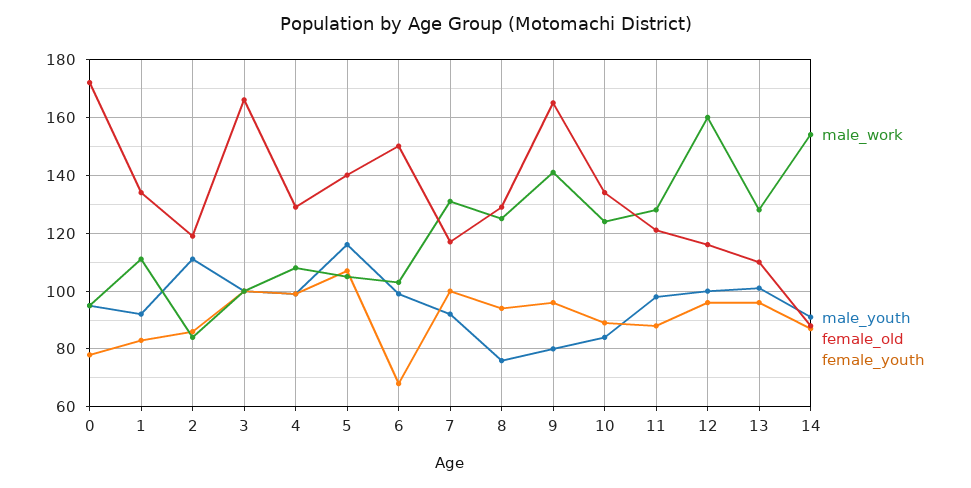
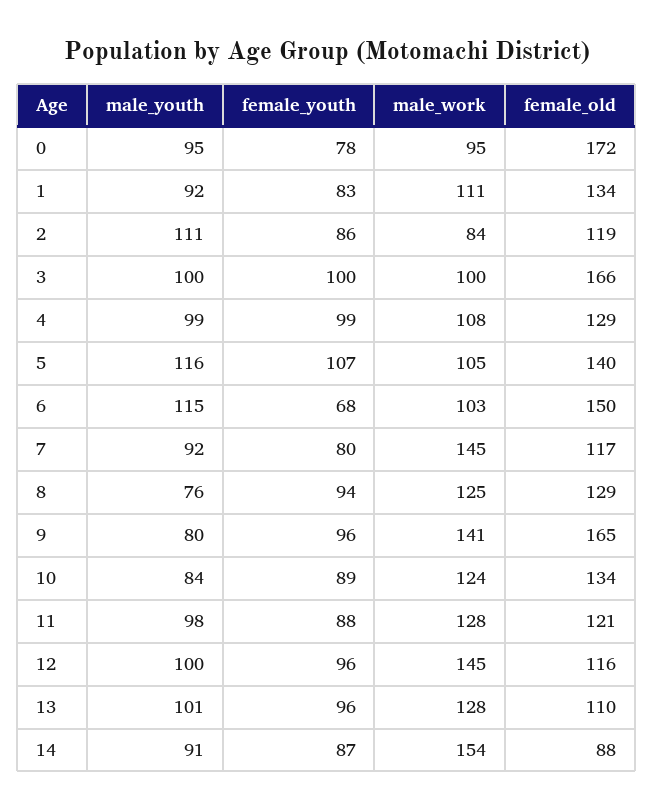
male_youth, 6: 100 -> 115
male_work, 7: 130 -> 145
female_youth, 7: 100 -> 80
male_work, 12: 160 -> 145

